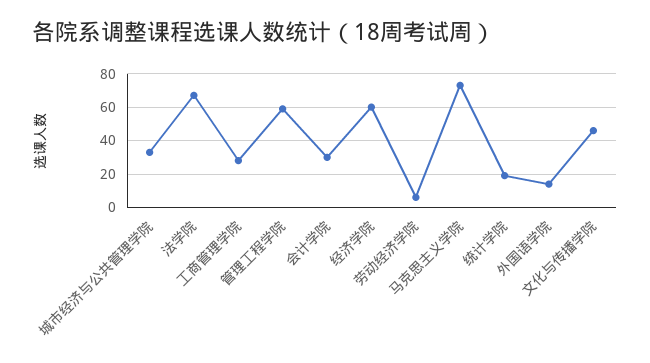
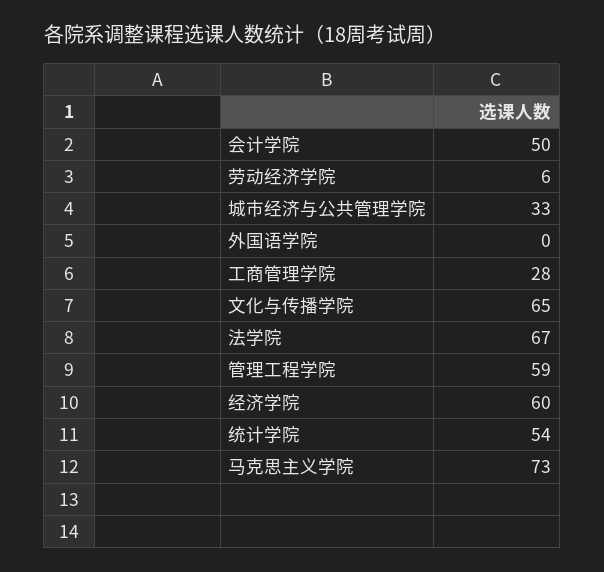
会计学院: 30 -> 50
统计学院: 20 -> 54
外国语学院: 15 -> 0
文化与传播学院: 45 -> 65

